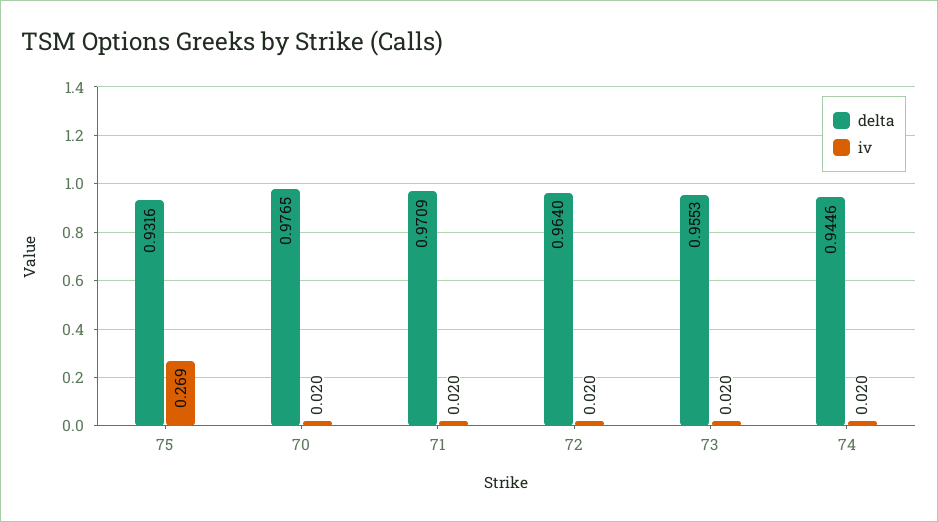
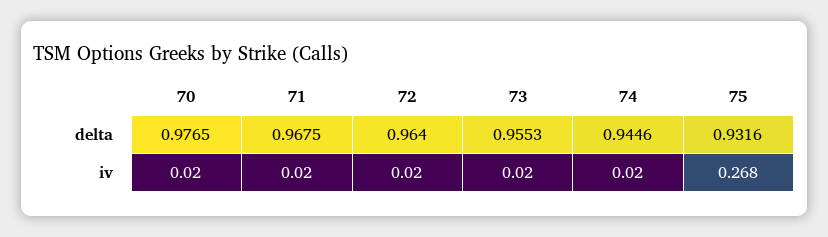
iv, 75: 0.269 -> 0.268
delta, 71: 0.9709 -> 0.9675

